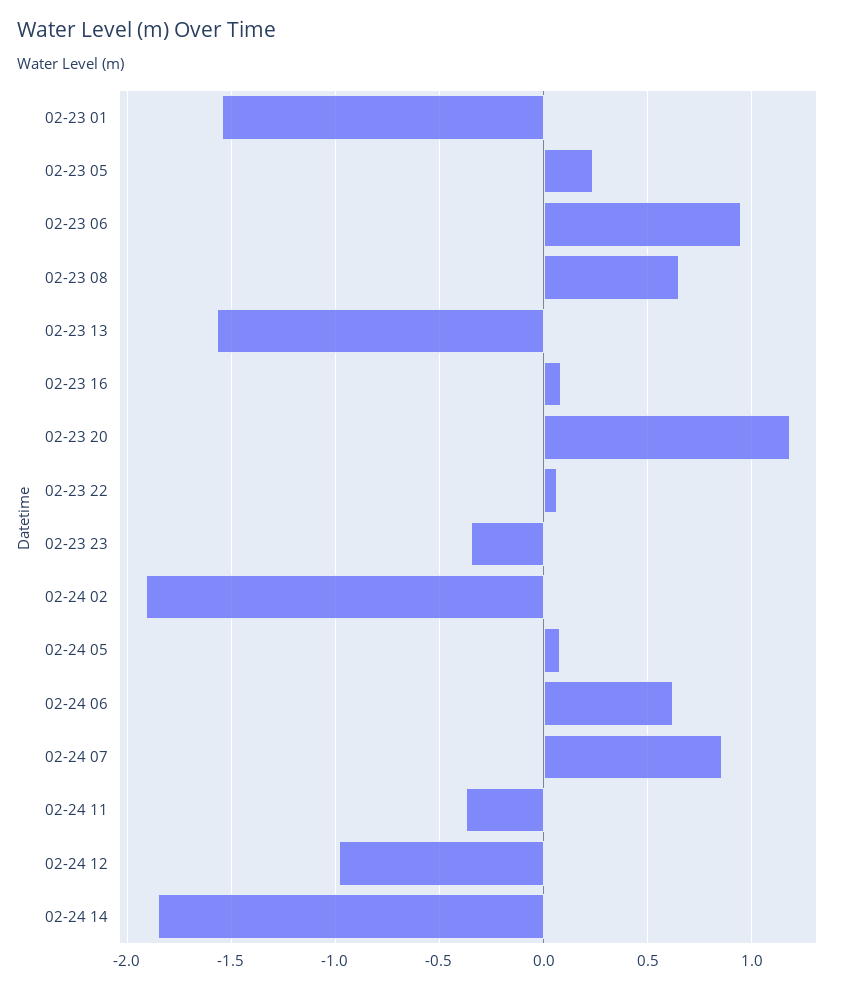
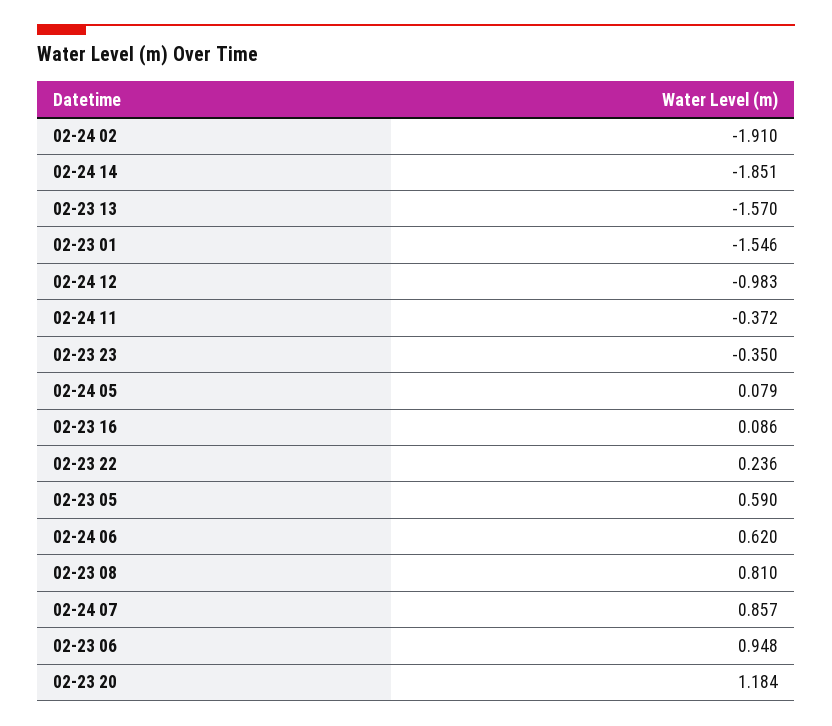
02-23 05: 0.25 -> 0.59
02-23 08: 0.65 -> 0.81
02-23 22: 0.05 -> 0.236

